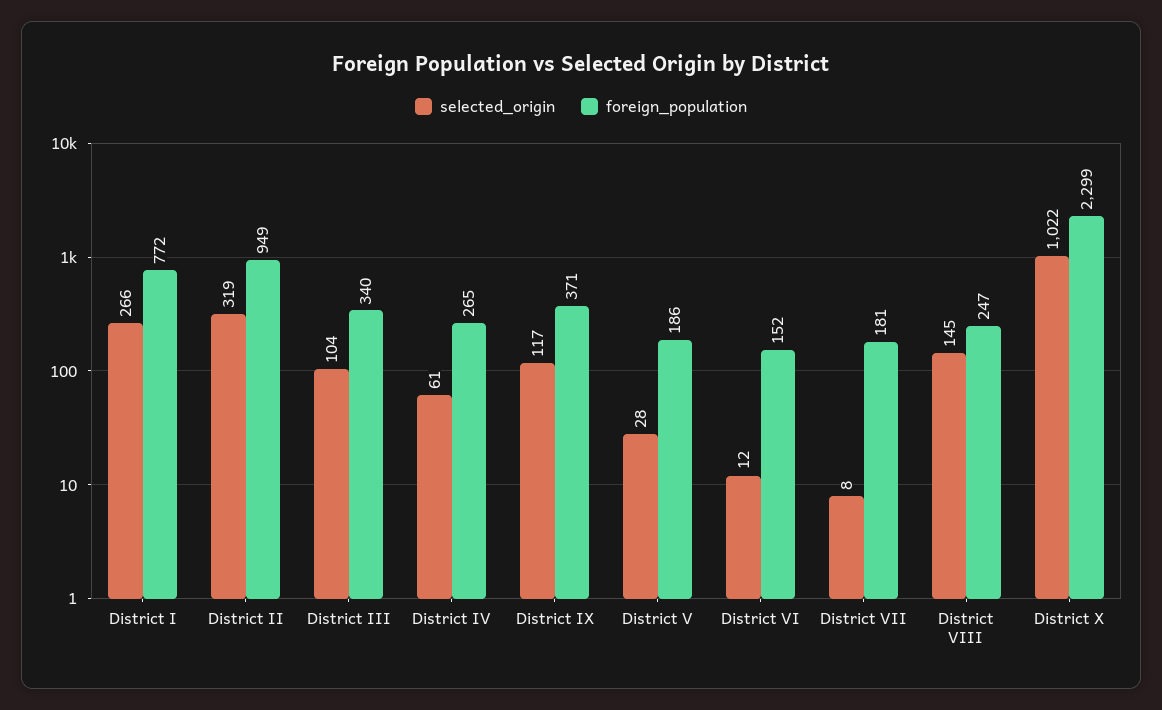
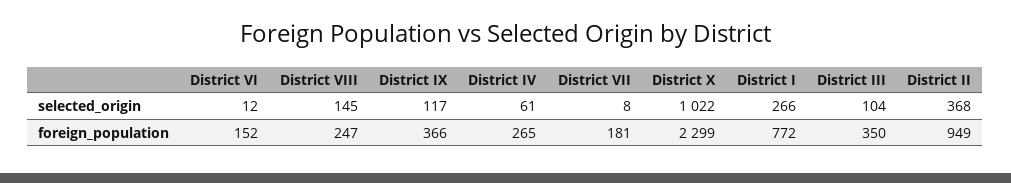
selected_origin, District II: 319 -> 368
foreign_population, District III: 340 -> 350
foreign_population, District IX: 371 -> 366
selected_origin, District V: 28 -> none
foreign_population, District V: 186 -> none

